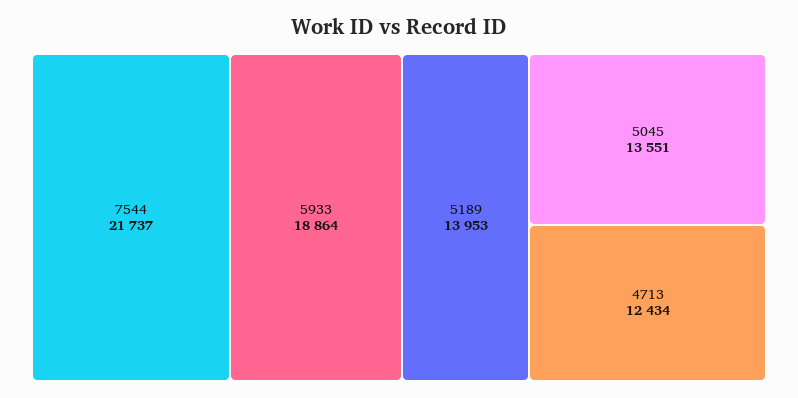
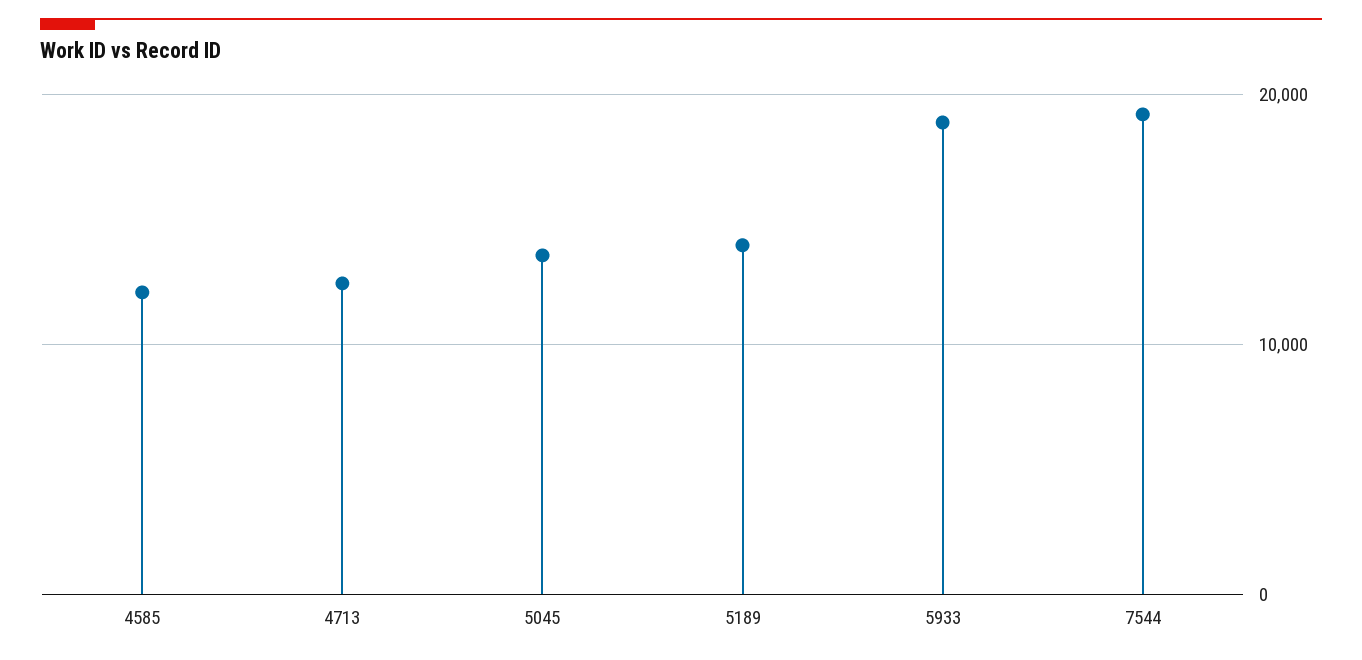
7544: 21737 -> 19000
4585: none -> 12000

